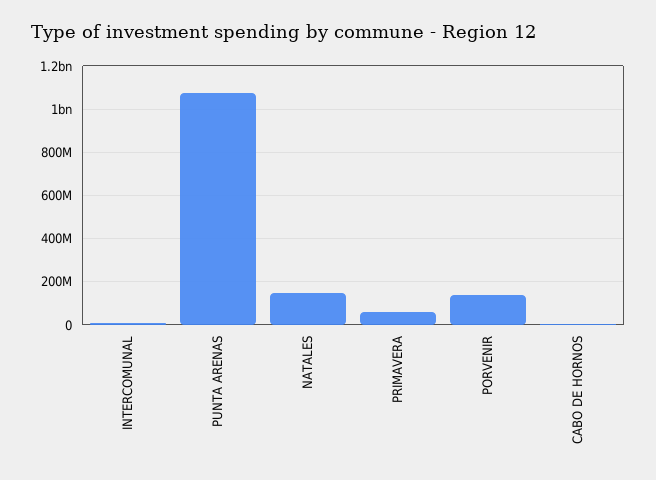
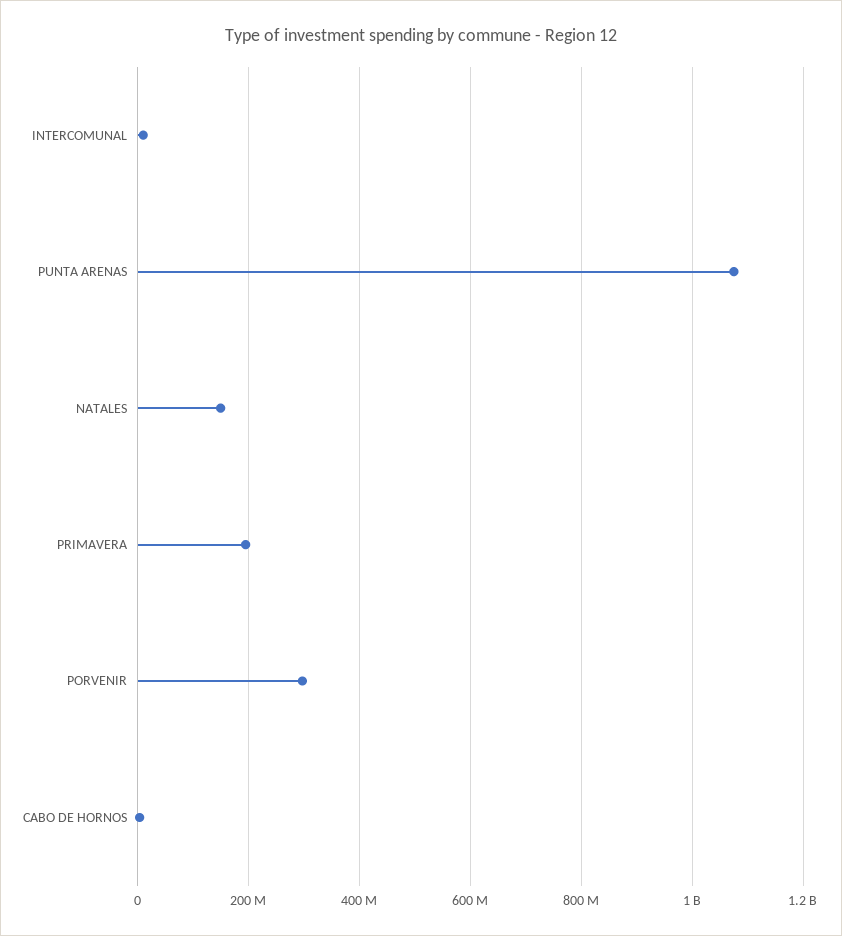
PRIMAVERA: 50000000 -> 200000000
PORVENIR: 150000000 -> 300000000

